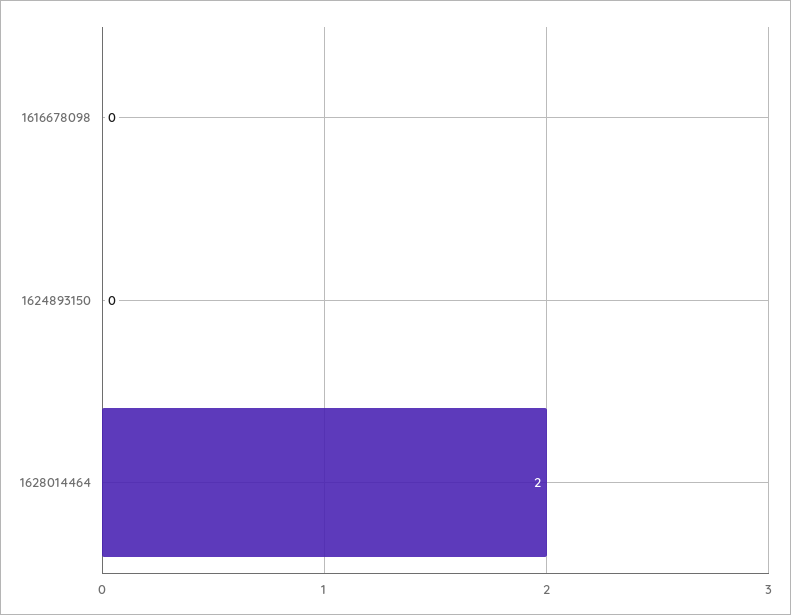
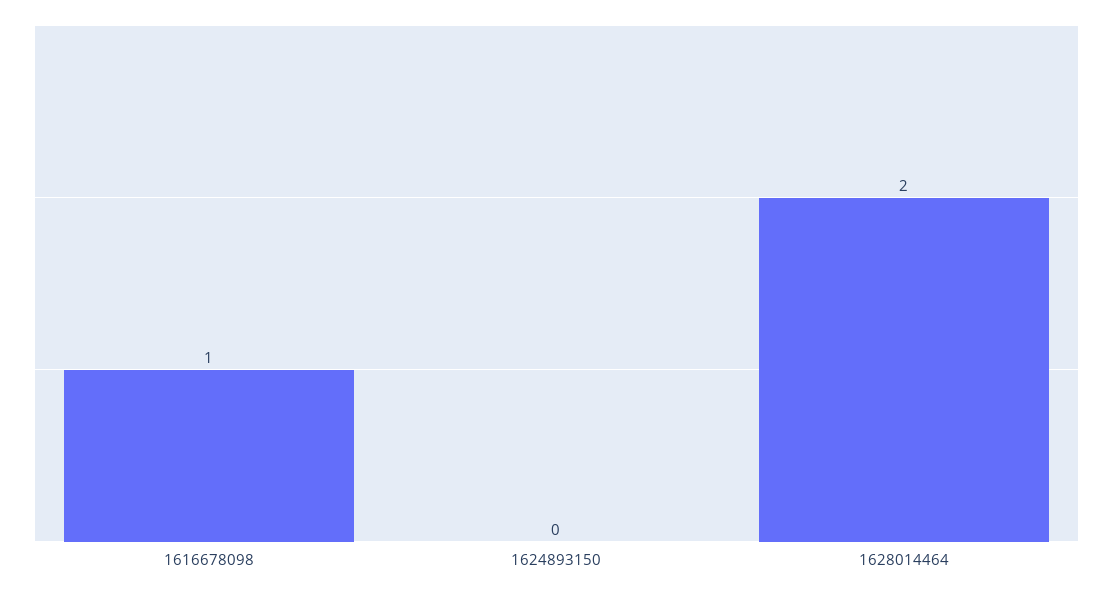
1616678098: 0 -> 1

